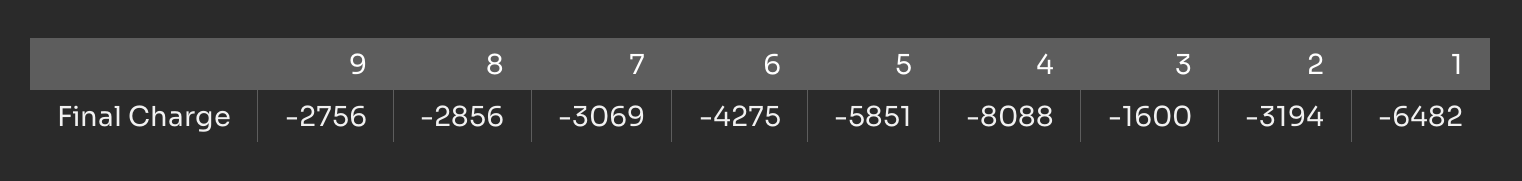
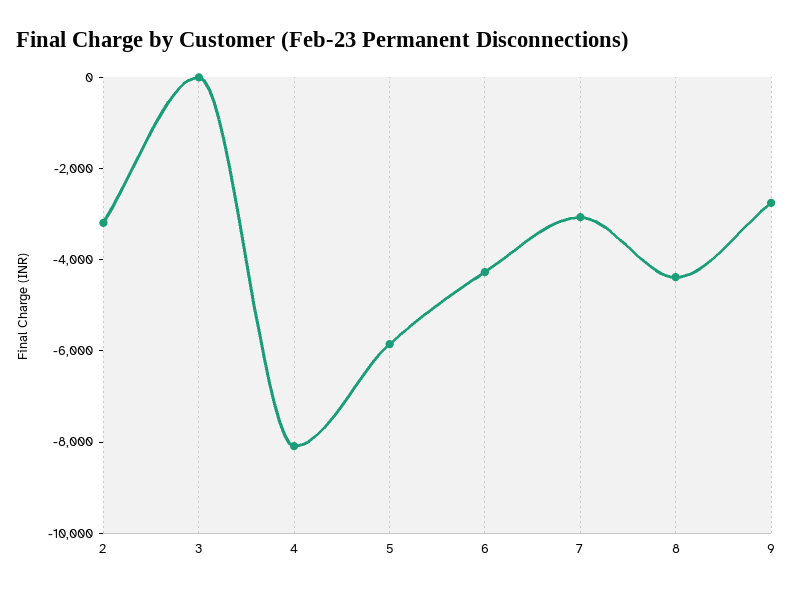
8: -2856 -> -4500
3: -1600 -> 0
1: -6482 -> none

